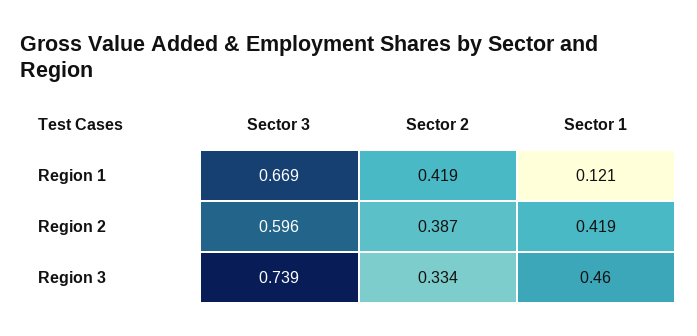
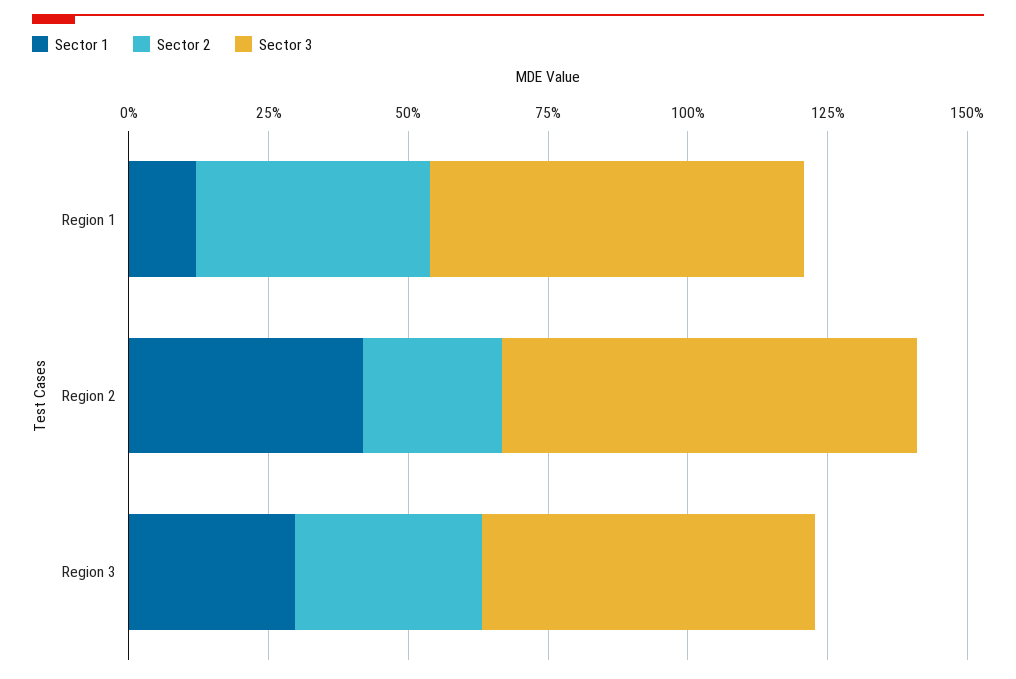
Sector 3, Region 2: 0.596 -> 0.75
Sector 2, Region 2: 0.387 -> 0.25
Sector 3, Region 3: 0.739 -> 0.6
Sector 1, Region 3: 0.46 -> 0.3

